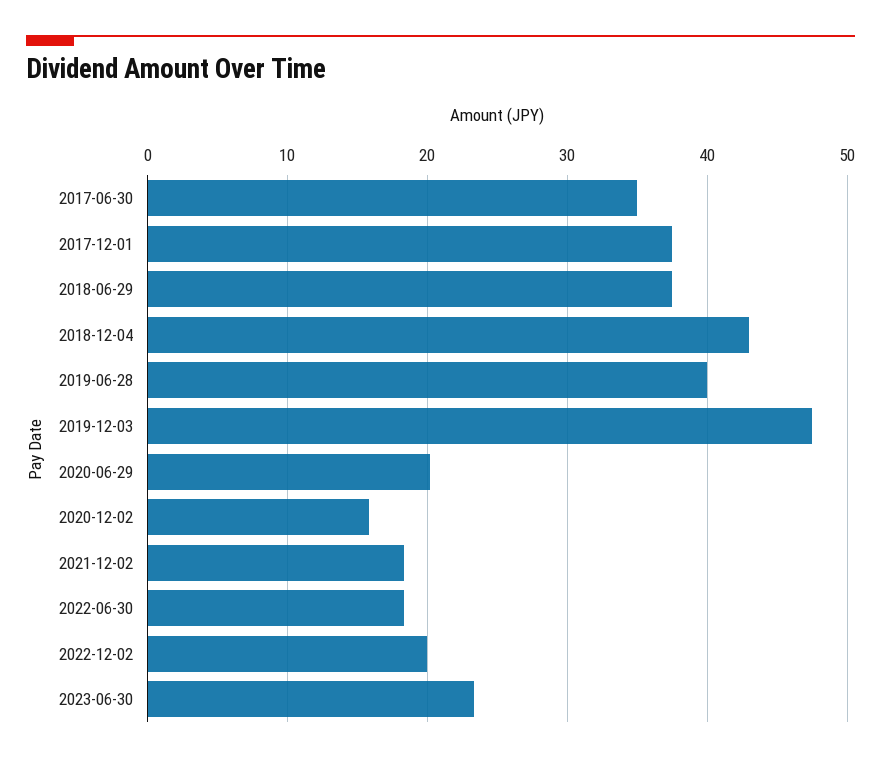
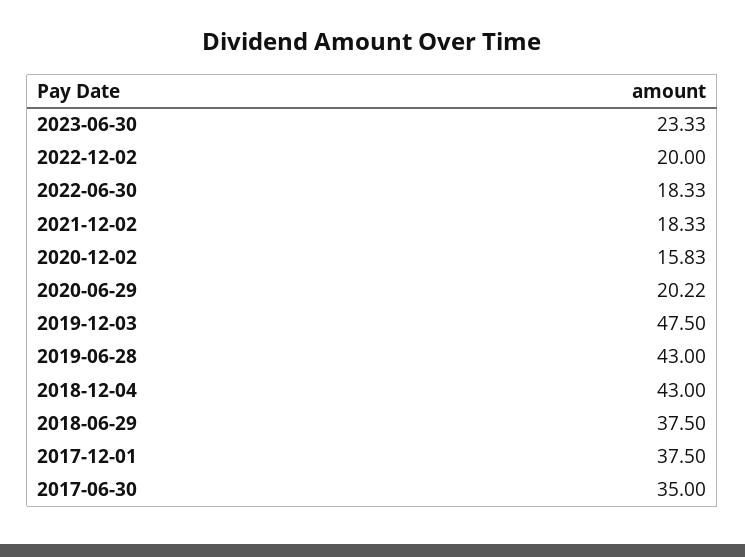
2019-06-28: 40 -> 43

